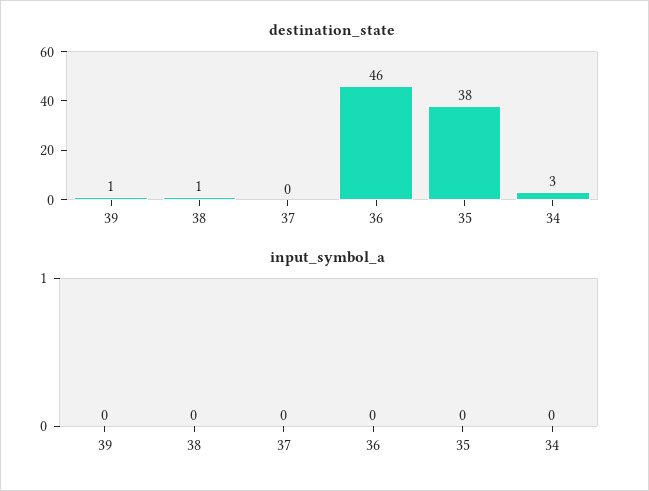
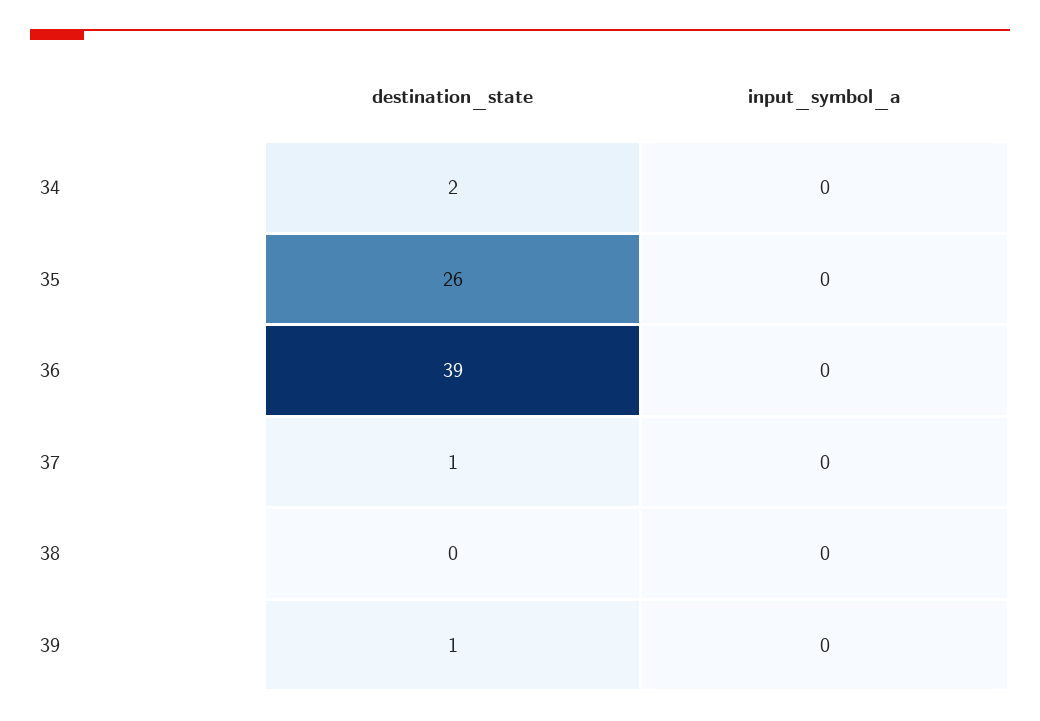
destination_state, 38: 1 -> 0
destination_state, 37: 0 -> 1
destination_state, 36: 46 -> 39
destination_state, 35: 38 -> 26
destination_state, 34: 3 -> 2

